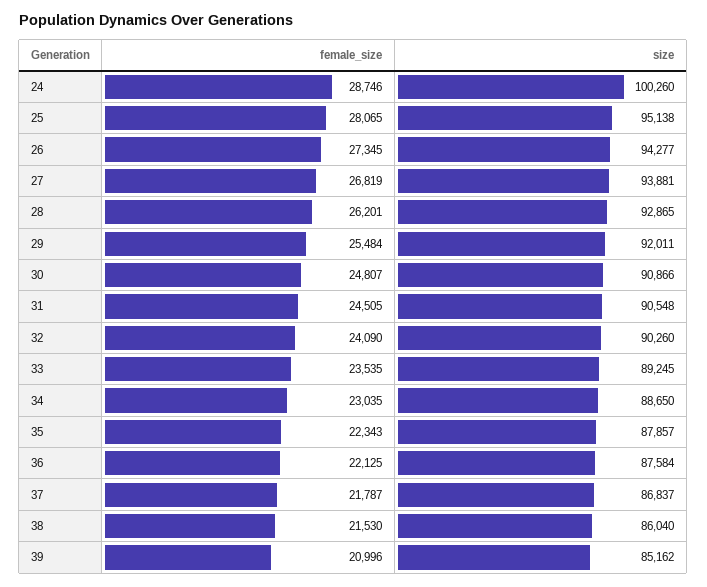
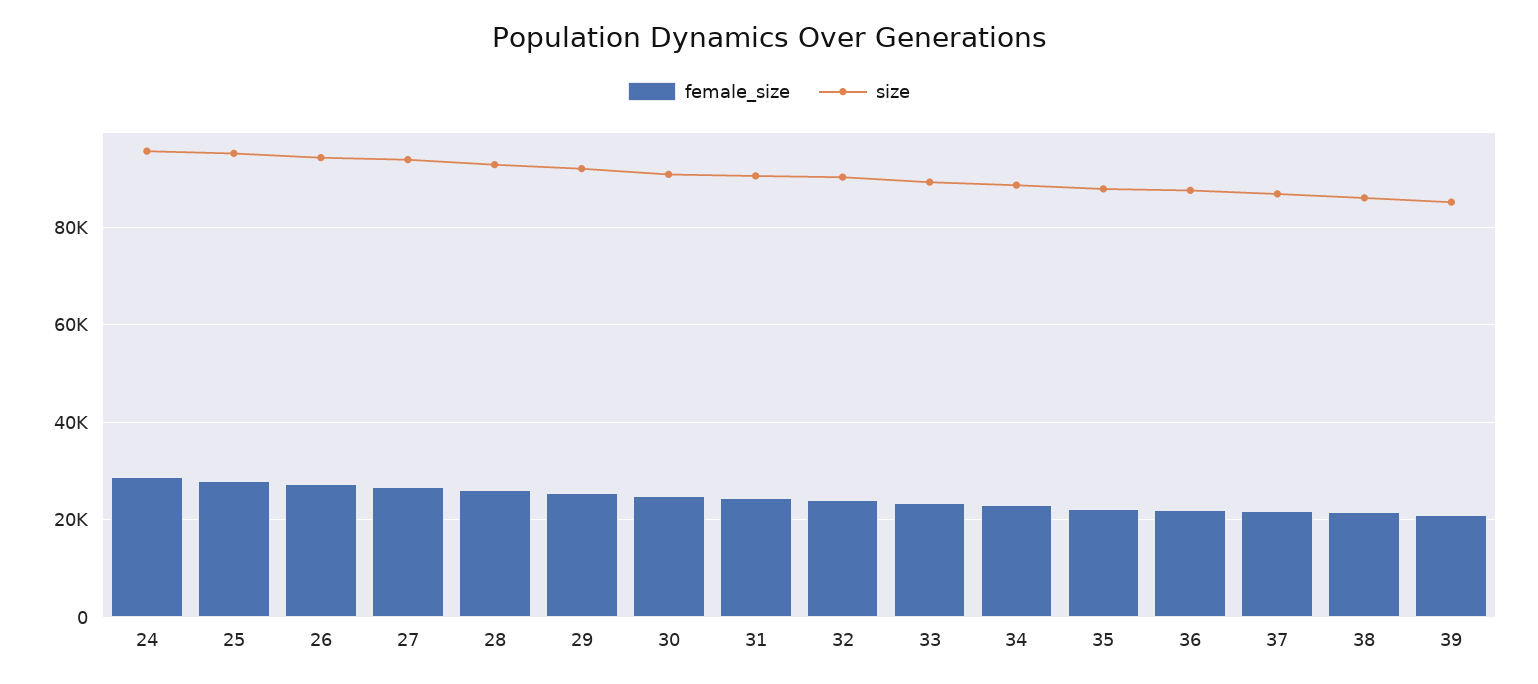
size, 24: 100260 -> 96000

